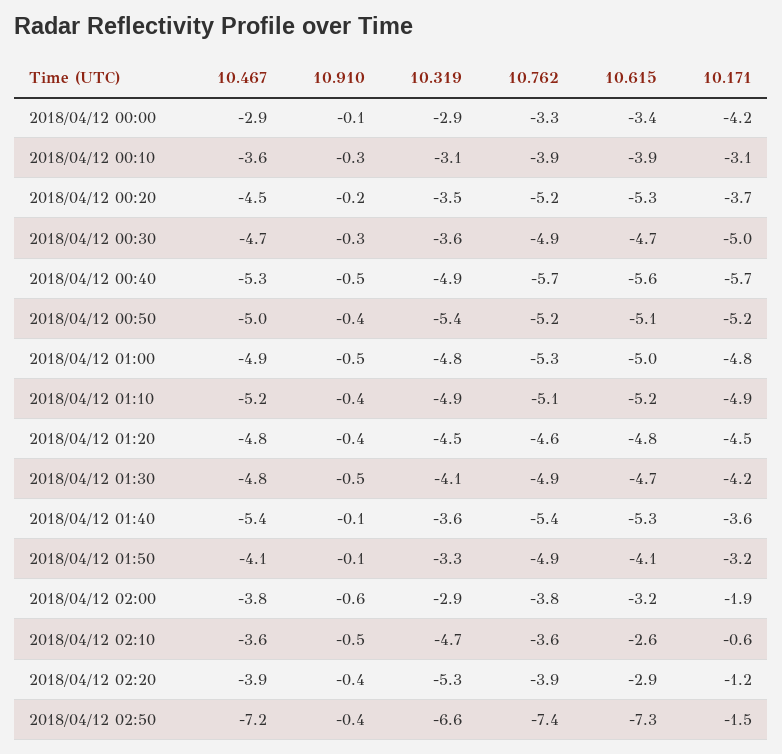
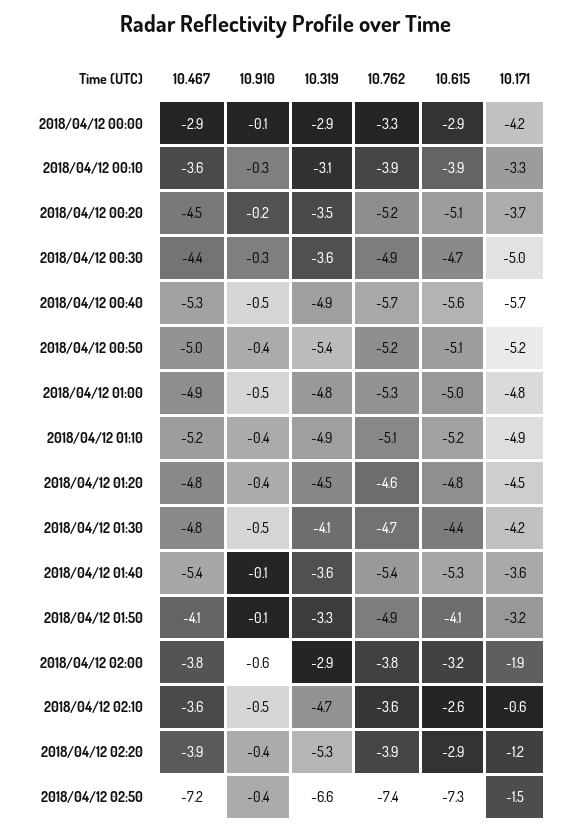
10.615, 2018/04/12 00:00: -3.4 -> -2.9
10.171, 2018/04/12 00:10: -3.1 -> -3.3
10.615, 2018/04/12 00:20: -5.3 -> -5.1
10.467, 2018/04/12 00:30: -4.7 -> -4.4
10.762, 2018/04/12 01:30: -4.9 -> -4.7
10.615, 2018/04/12 01:30: -4.7 -> -4.4

